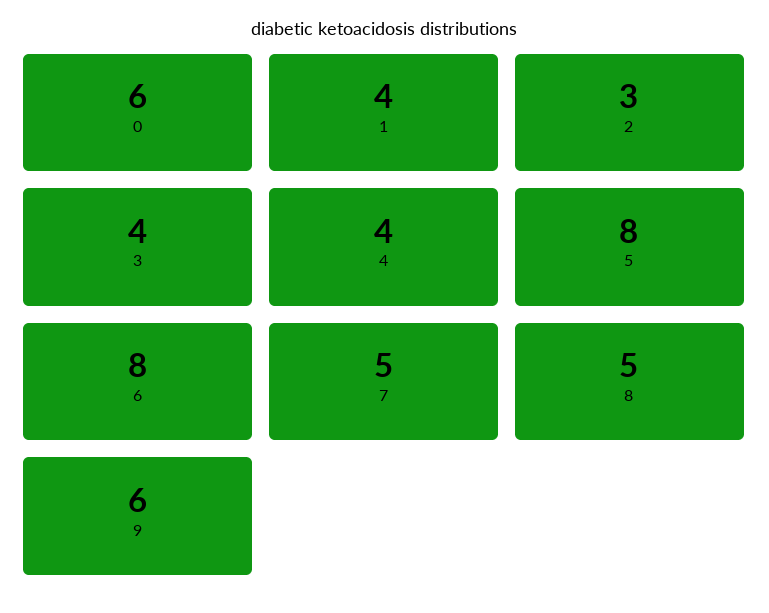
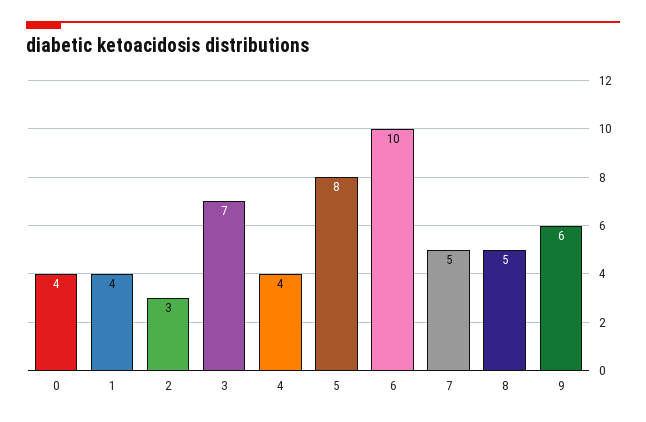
0: 6 -> 4
3: 4 -> 7
6: 8 -> 10

